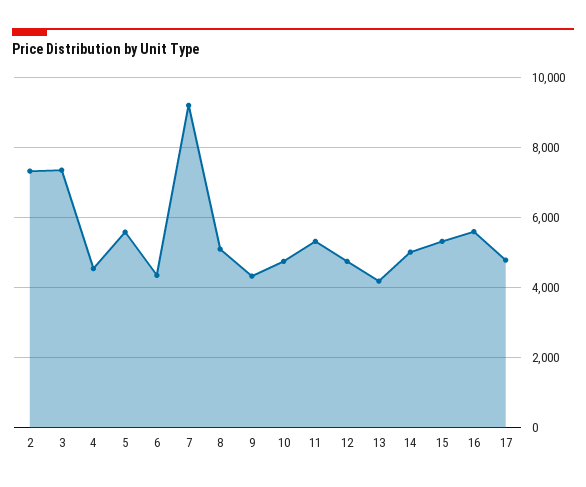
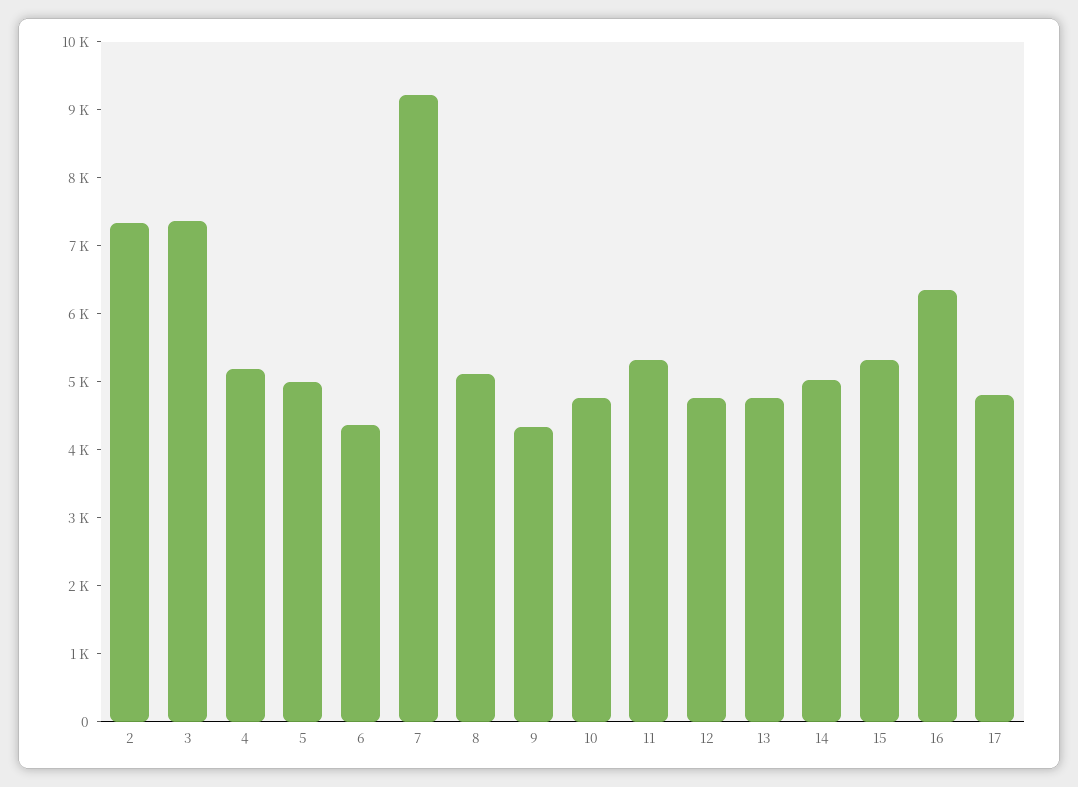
4: 4600 -> 5200
5: 5600 -> 5000
13: 4200 -> 4800
16: 5600 -> 6400

